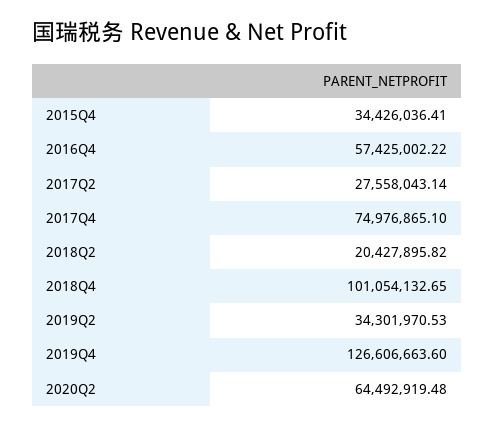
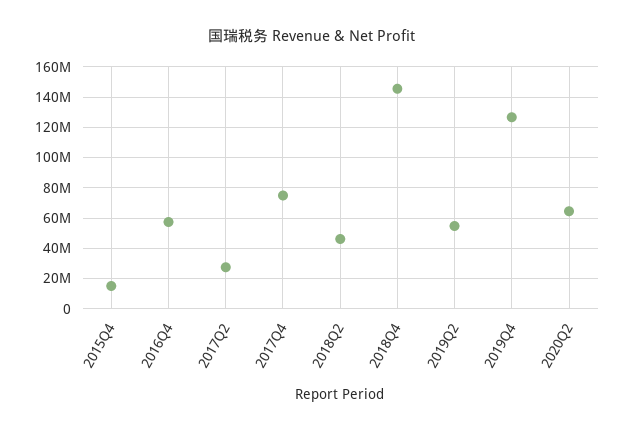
2015Q4: 34426036.41 -> 15000000
2018Q2: 20427895.82 -> 45000000
2018Q4: 101054132.65 -> 145000000
2019Q2: 34301970.53 -> 55000000

